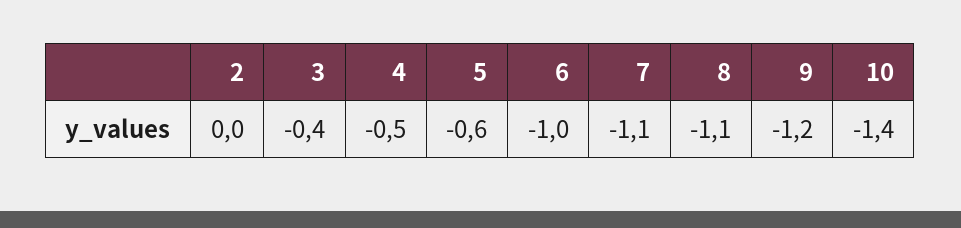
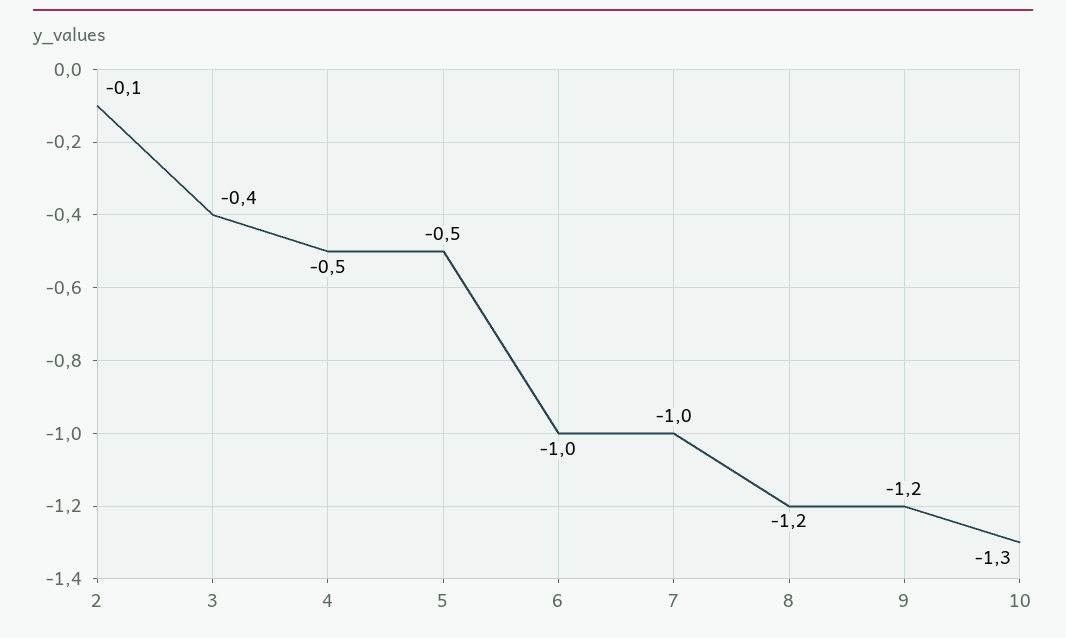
2: 0 -> -0.1
5: -0.6 -> -0.5
7: -1.1 -> -1
8: -1.1 -> -1.2
10: -1.4 -> -1.3

